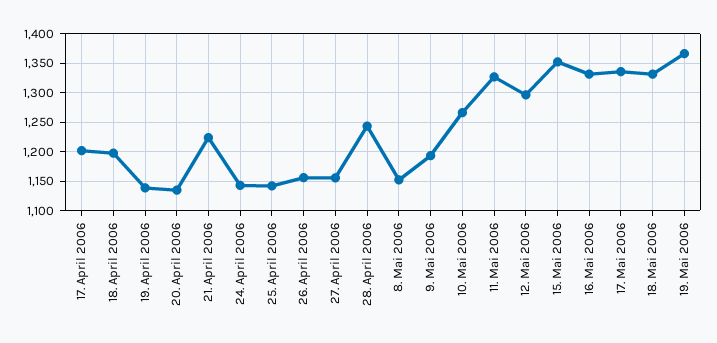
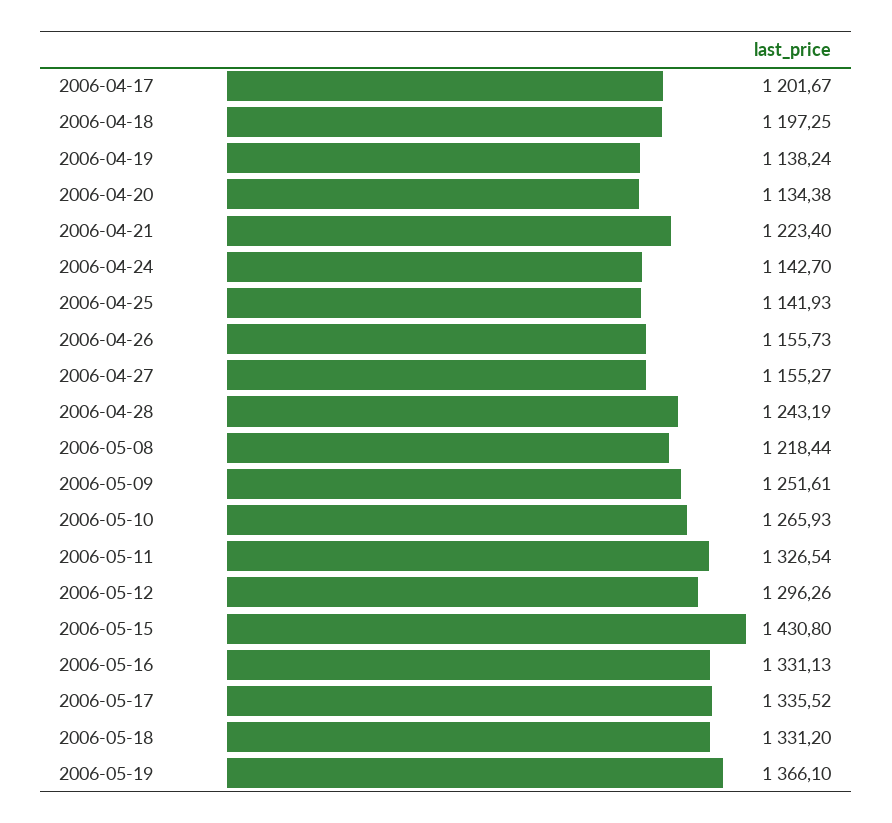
8. Mai 2006: 1150 -> 1218.44
9. Mai 2006: 1200 -> 1251.61
15. Mai 2006: 1350 -> 1430.8

